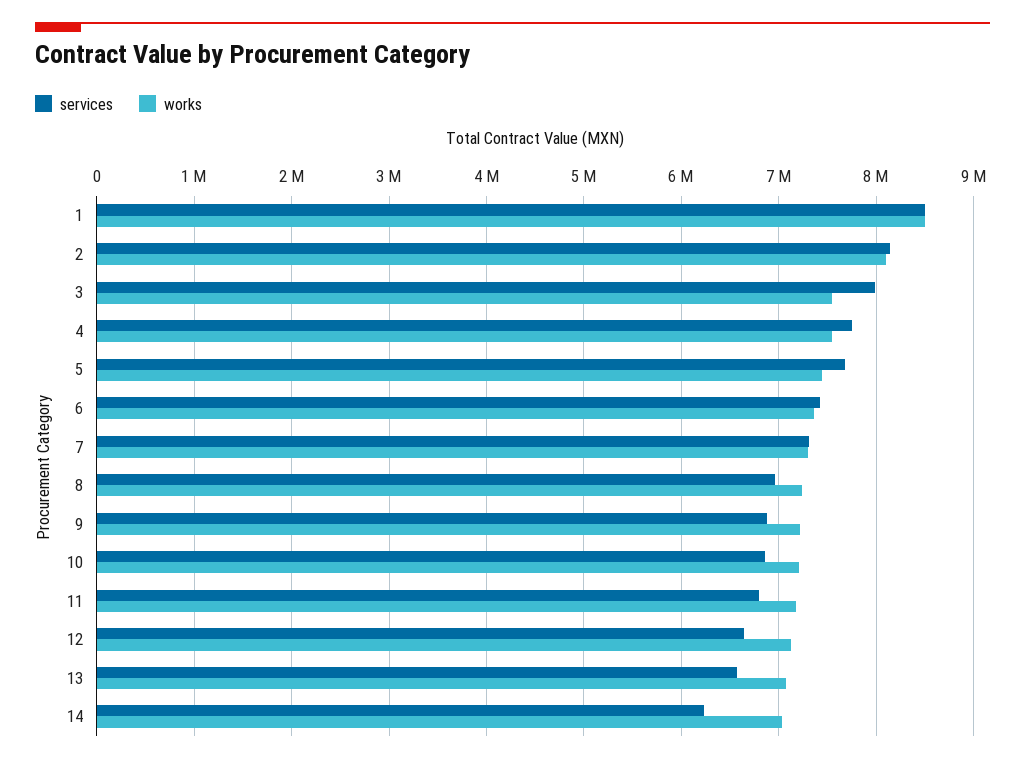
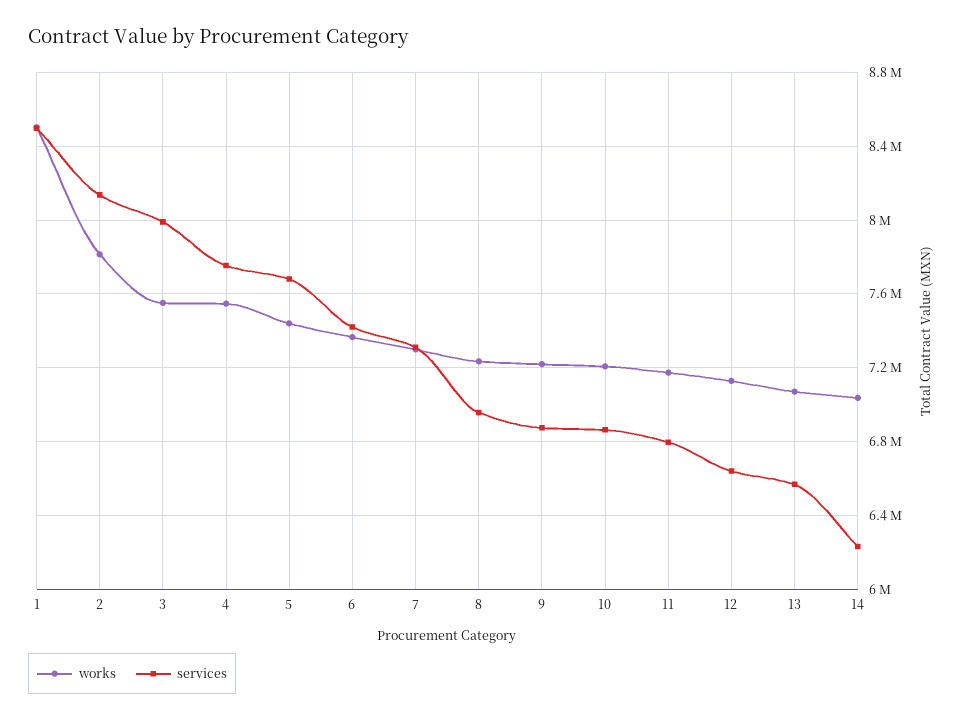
works, 2: 8100000 -> 7800000

